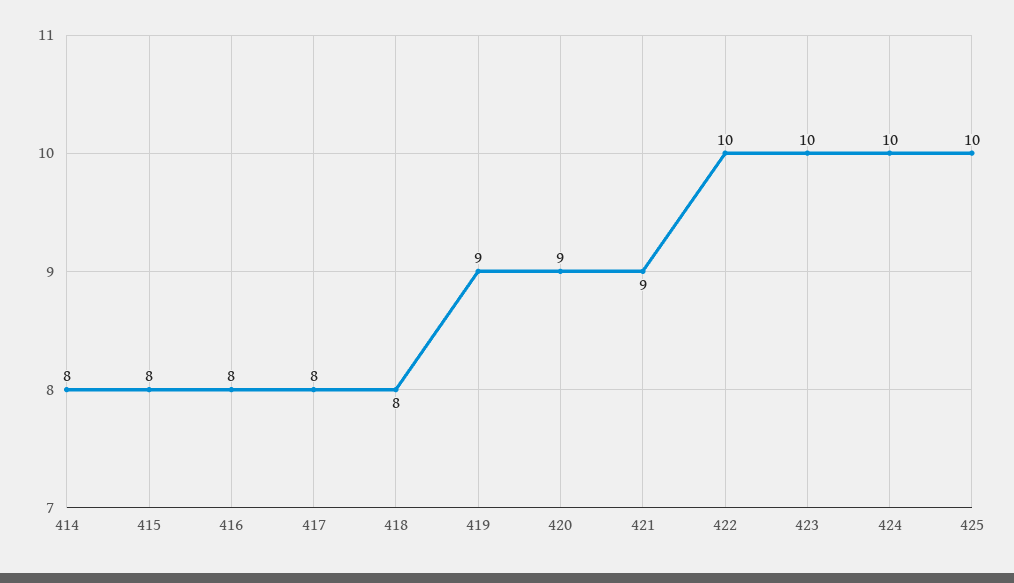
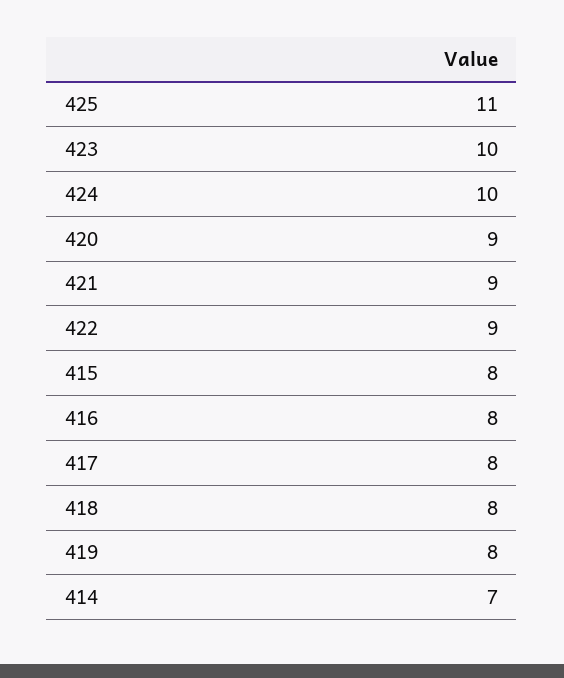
414: 8 -> 7
419: 9 -> 8
422: 10 -> 9
425: 10 -> 11

